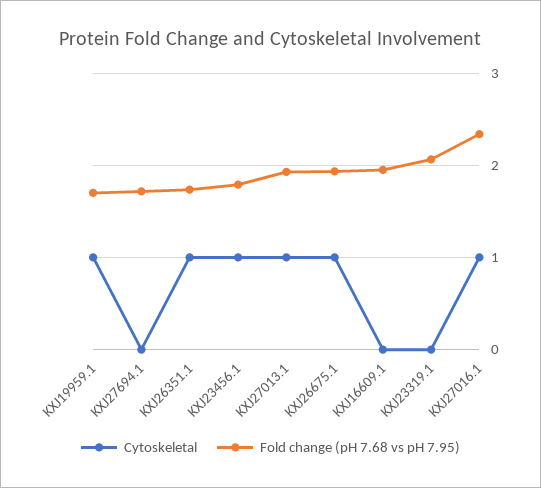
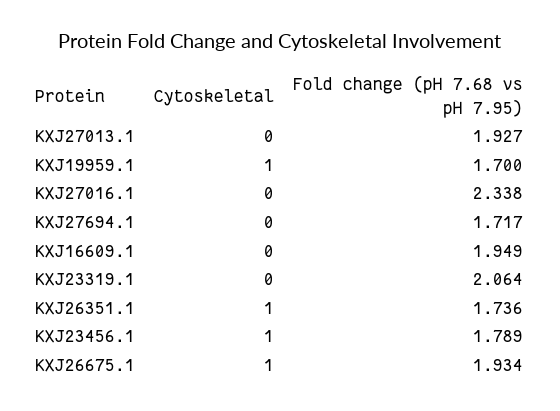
Cytoskeletal, KXJ27013.1: 1 -> 0
Cytoskeletal, KXJ27016.1: 1 -> 0

